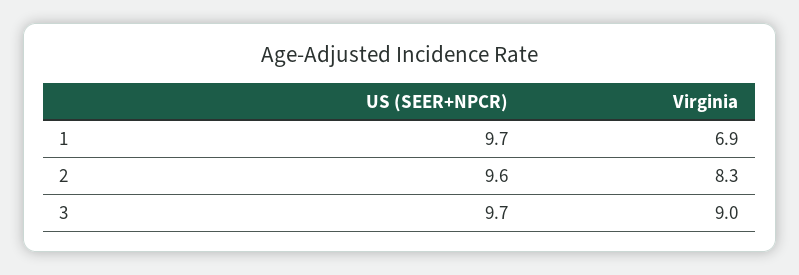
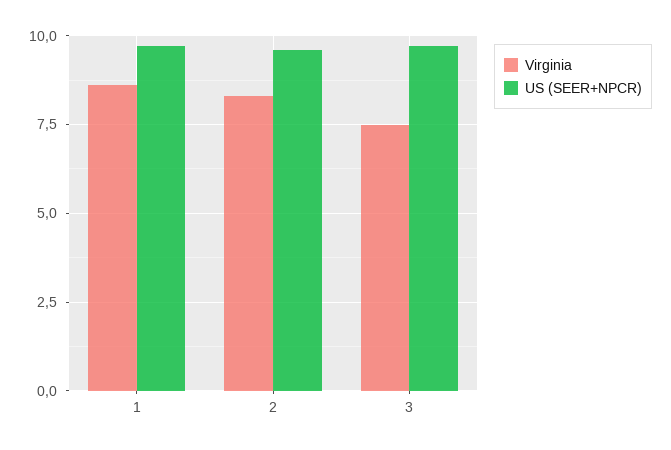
Virginia, 1: 6.9 -> 8.5
Virginia, 3: 9 -> 7.5

